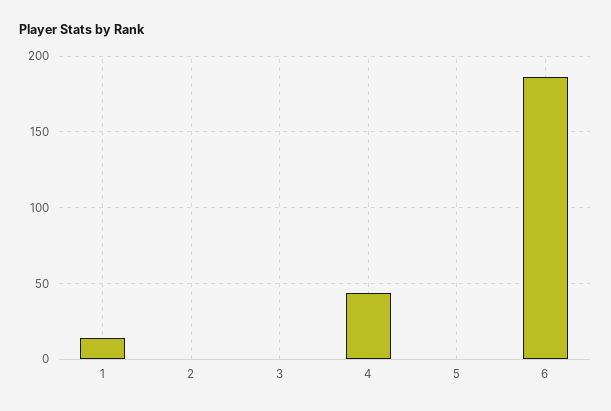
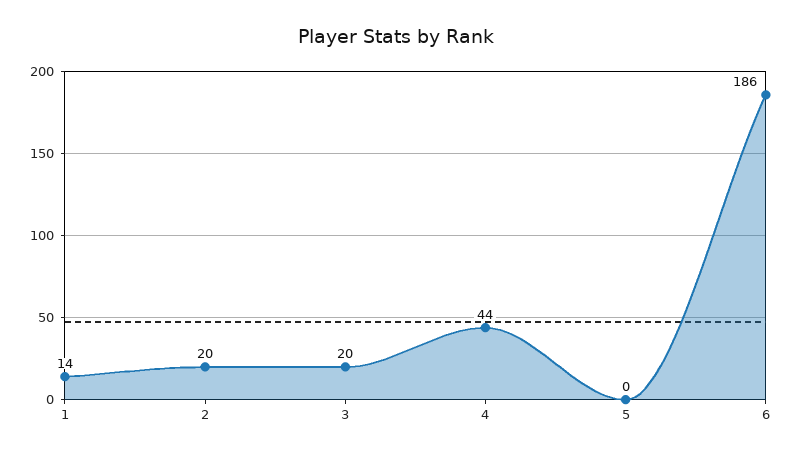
2: 0 -> 20
3: 0 -> 20

